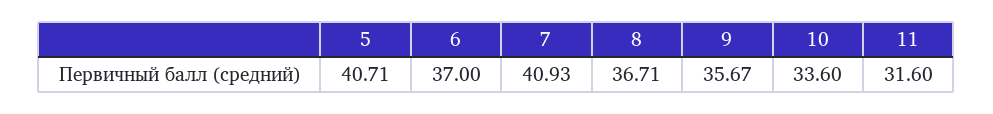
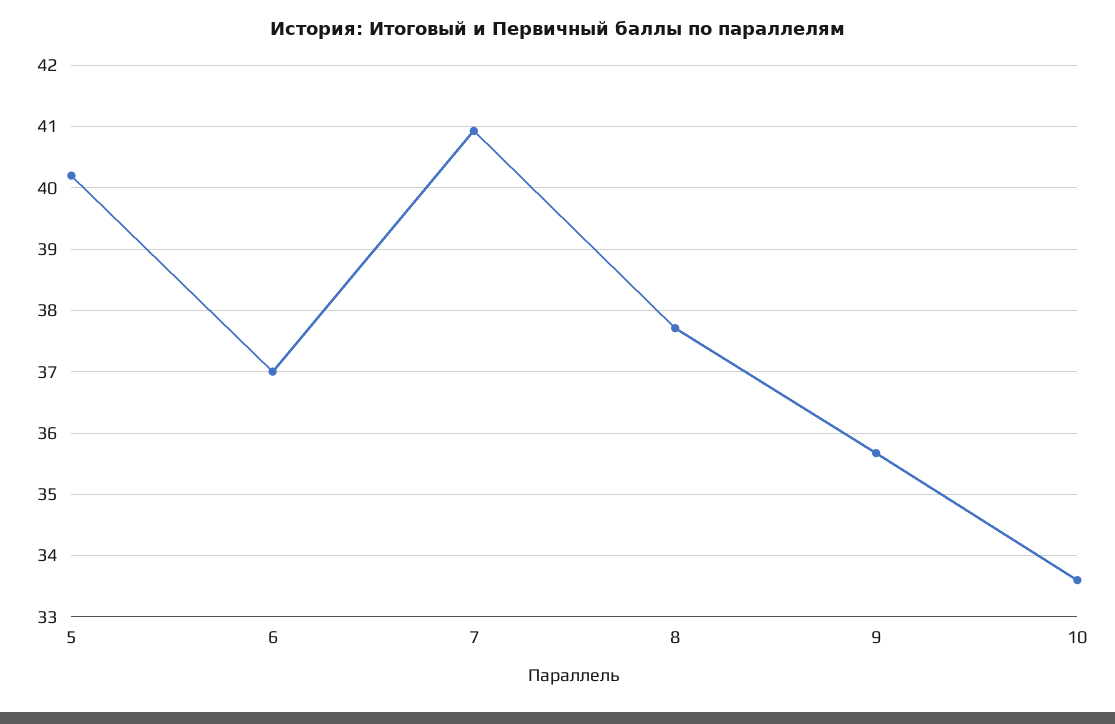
5: 40.71 -> 40.2
8: 36.71 -> 37.7
11: 31.6 -> none

